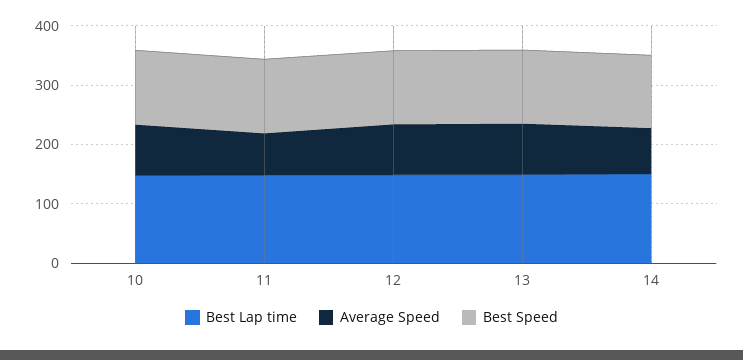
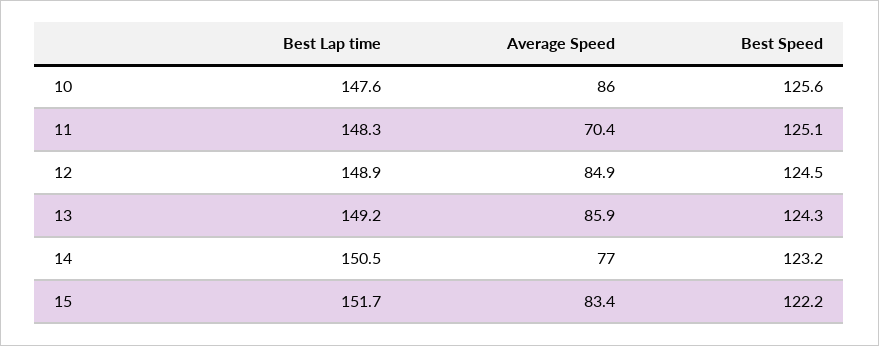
Best Lap time, 15: none -> 151.7
Average Speed, 15: none -> 83.4
Best Speed, 15: none -> 122.2

